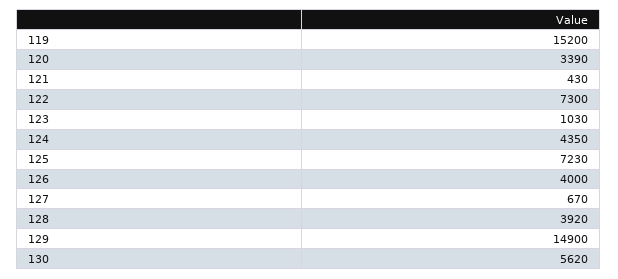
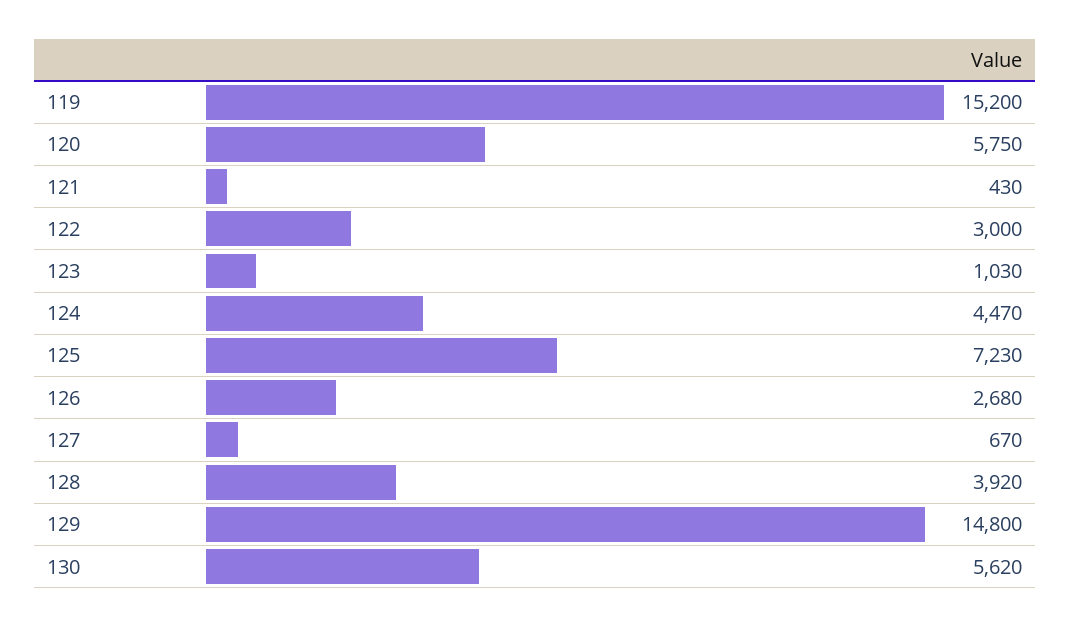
120: 3390 -> 5750
122: 7300 -> 3000
124: 4350 -> 4470
126: 4000 -> 2680
129: 14900 -> 14800

